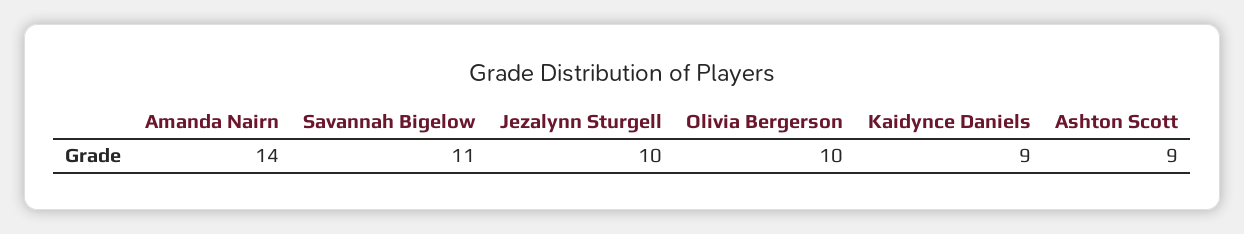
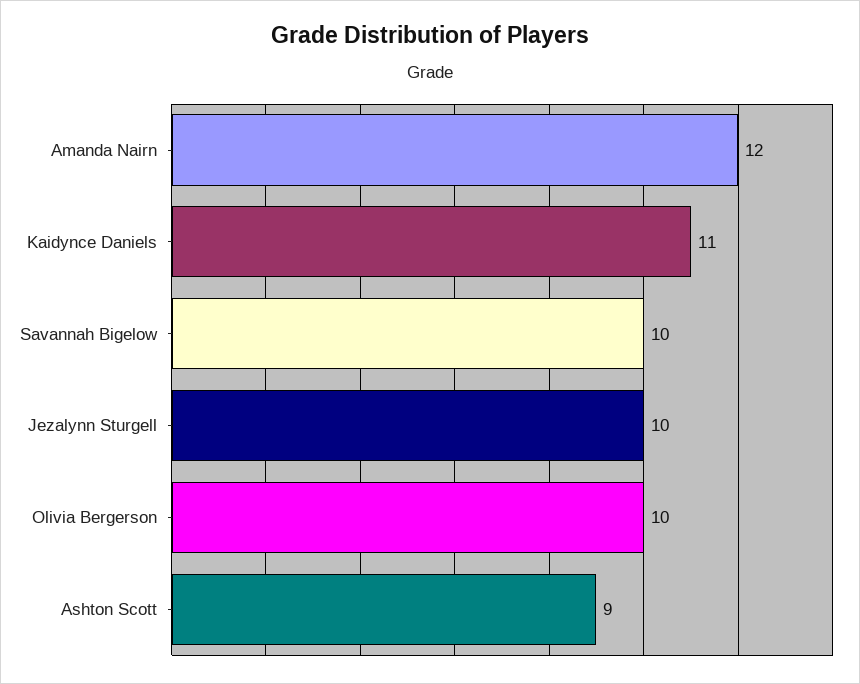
Amanda Nairn: 14 -> 12
Savannah Bigelow: 11 -> 10
Kaidynce Daniels: 9 -> 11

